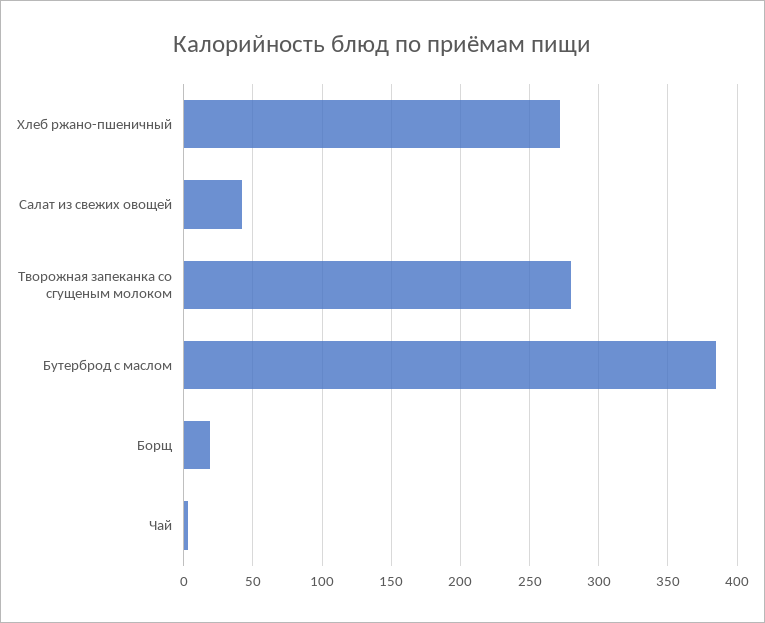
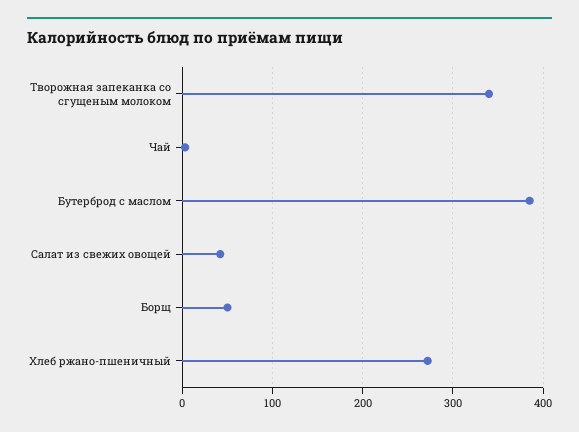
Творожная запеканка со сгущеным молоком: 280 -> 340
Борщ: 20 -> 50

